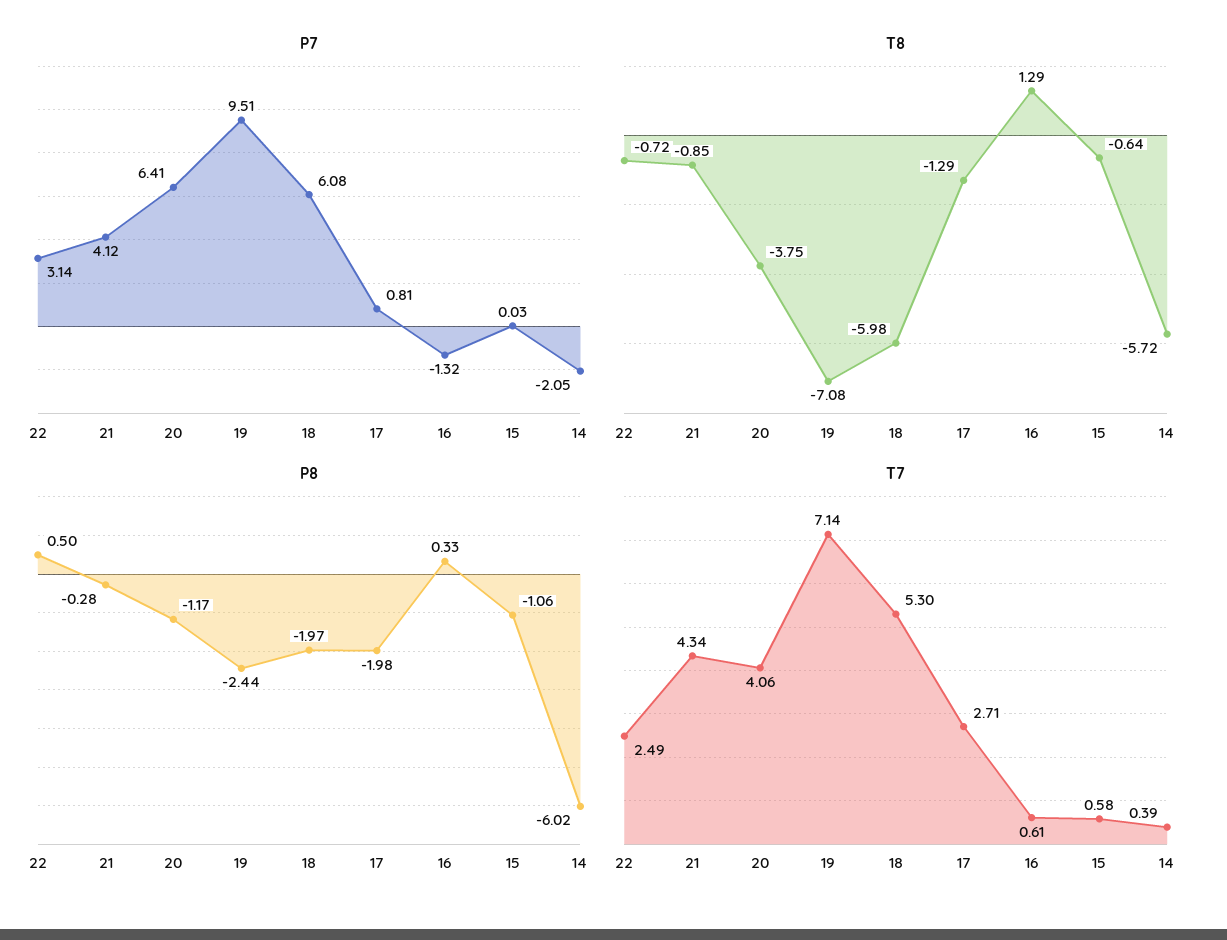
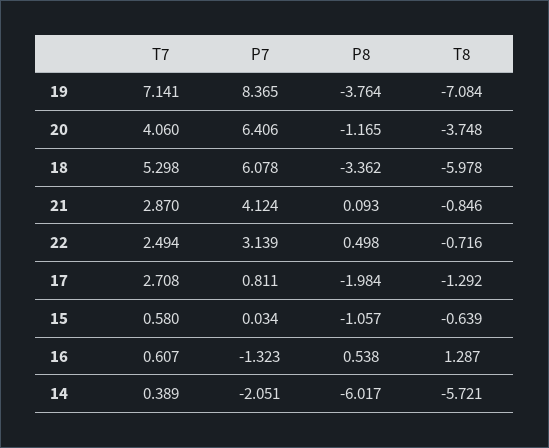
P7, 19: 9.51 -> 8.365
P8, 21: -0.28 -> 0.093
P8, 19: -2.44 -> -3.764
P8, 18: -1.97 -> -3.362
P8, 16: 0.33 -> 0.538
T7, 21: 4.34 -> 2.87

